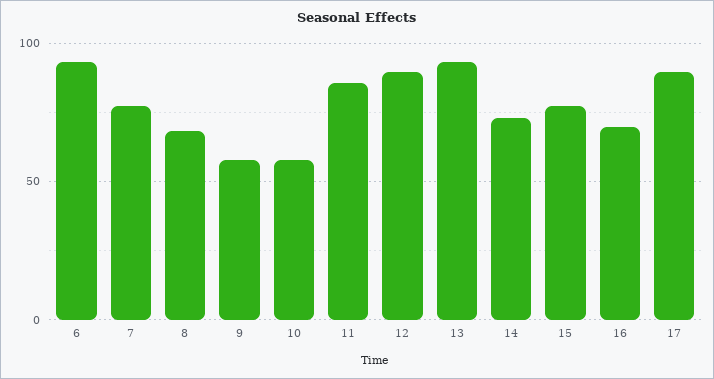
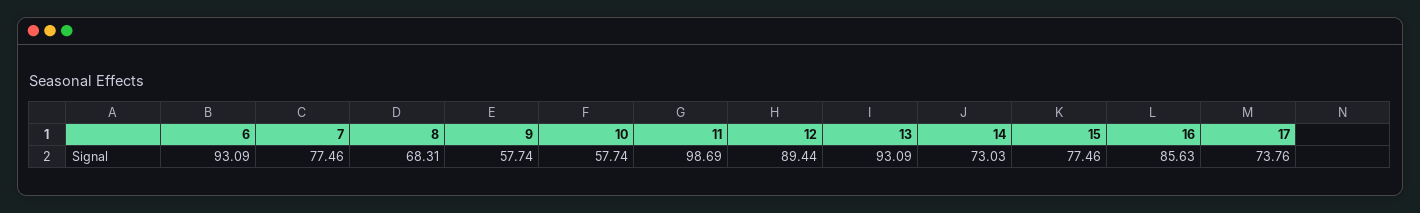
11: 85 -> 98.69
16: 70 -> 85.63
17: 90 -> 73.76

